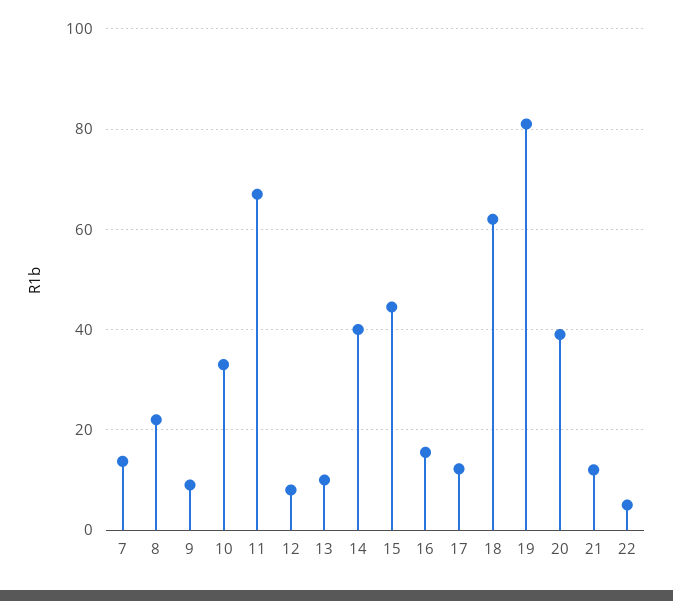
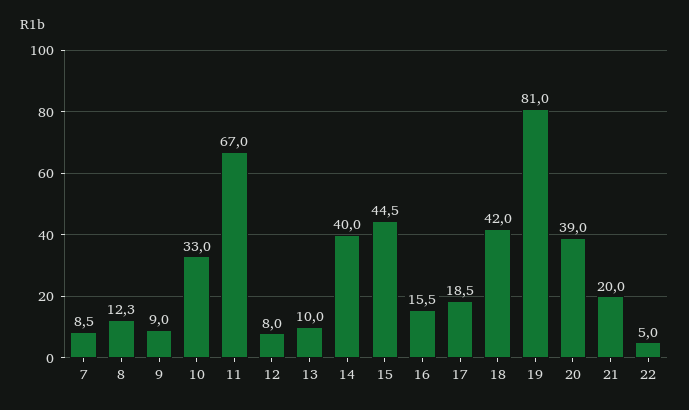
7: 14 -> 8.5
8: 22 -> 12.3
17: 12 -> 18.5
18: 62 -> 42
21: 12 -> 20

